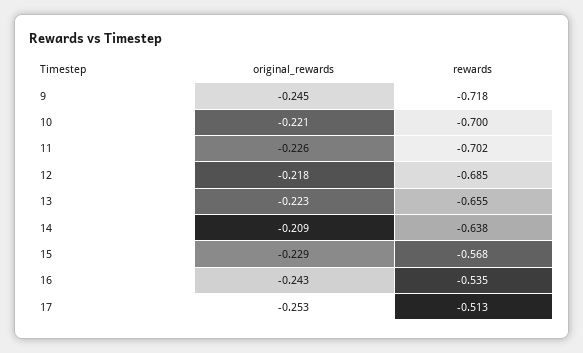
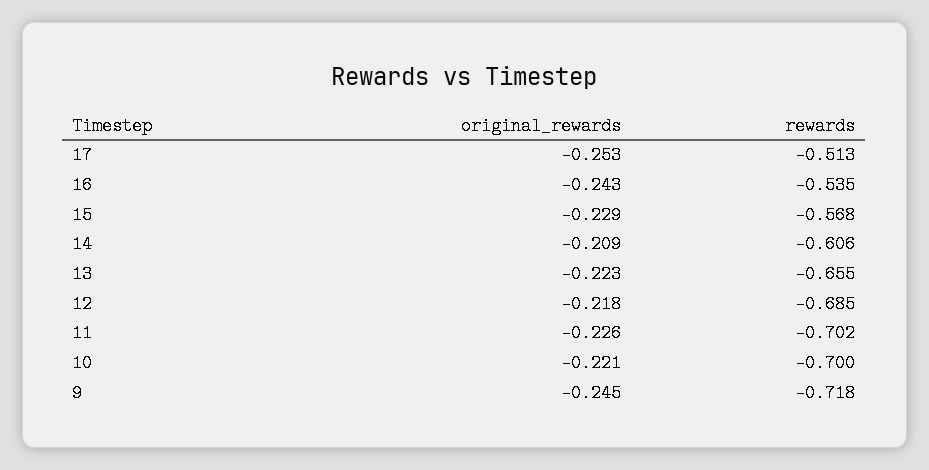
rewards, 14: -0.638 -> -0.606

